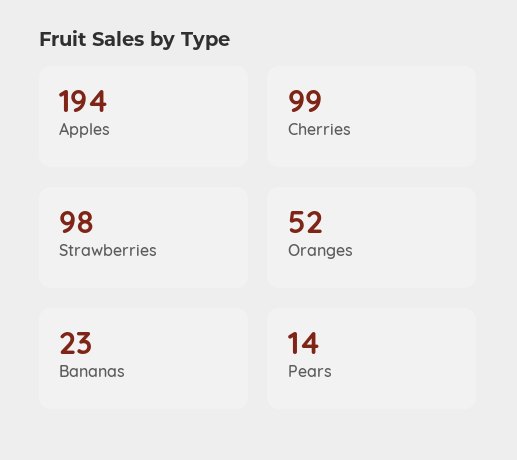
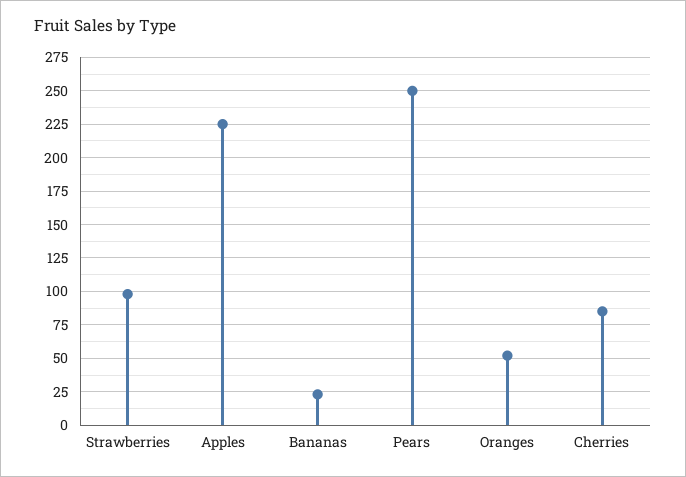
Apples: 194 -> 225
Cherries: 99 -> 85
Pears: 14 -> 250

